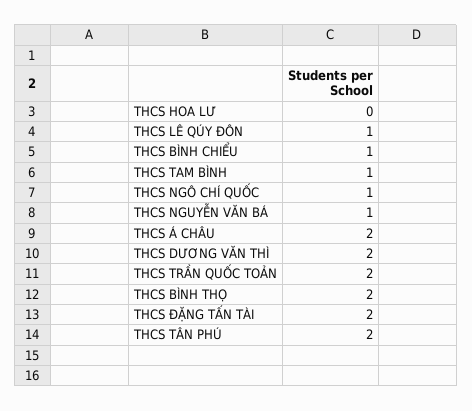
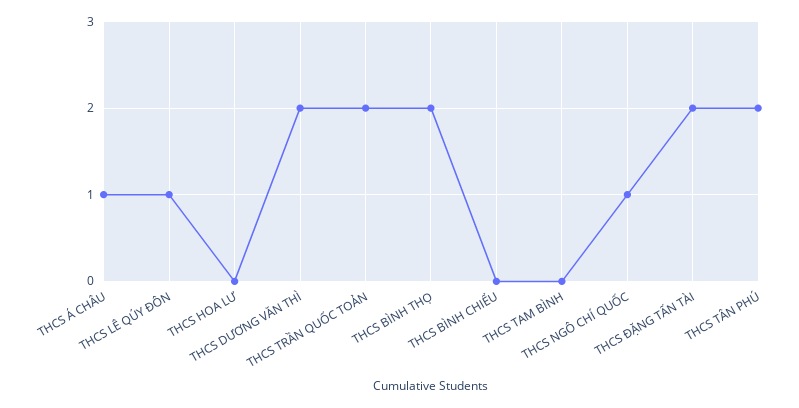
THCS BÌNH CHIỂU: 1 -> 0
THCS TAM BÌNH: 1 -> 0
THCS NGUYỄN VĂN BÁ: 1 -> none
THCS Á CHÂU: 2 -> 1

